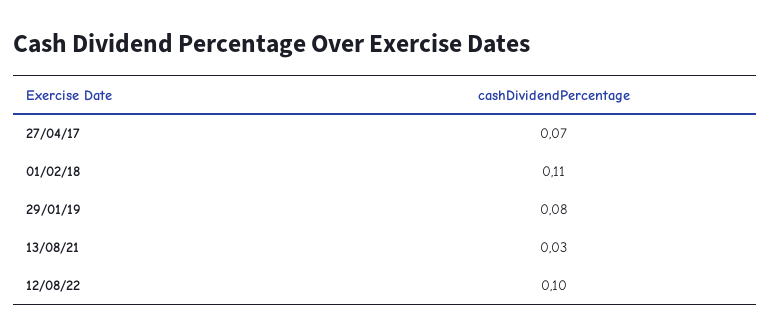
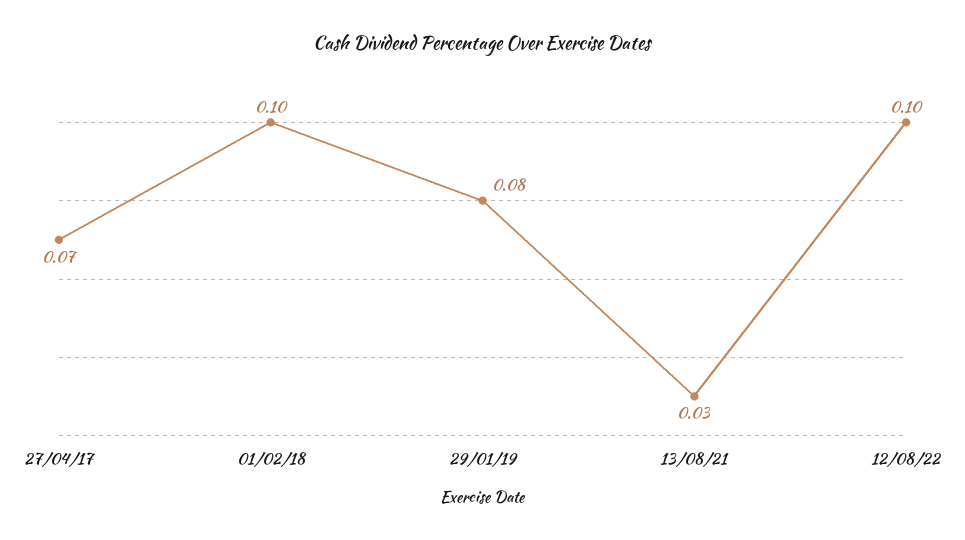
01/02/18: 0.11 -> 0.1

